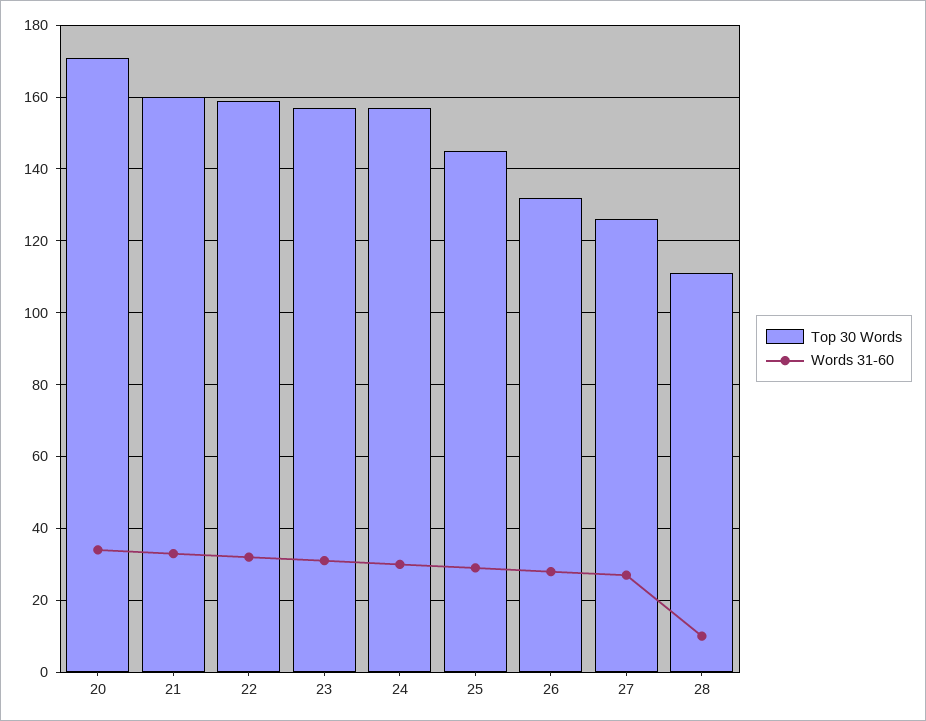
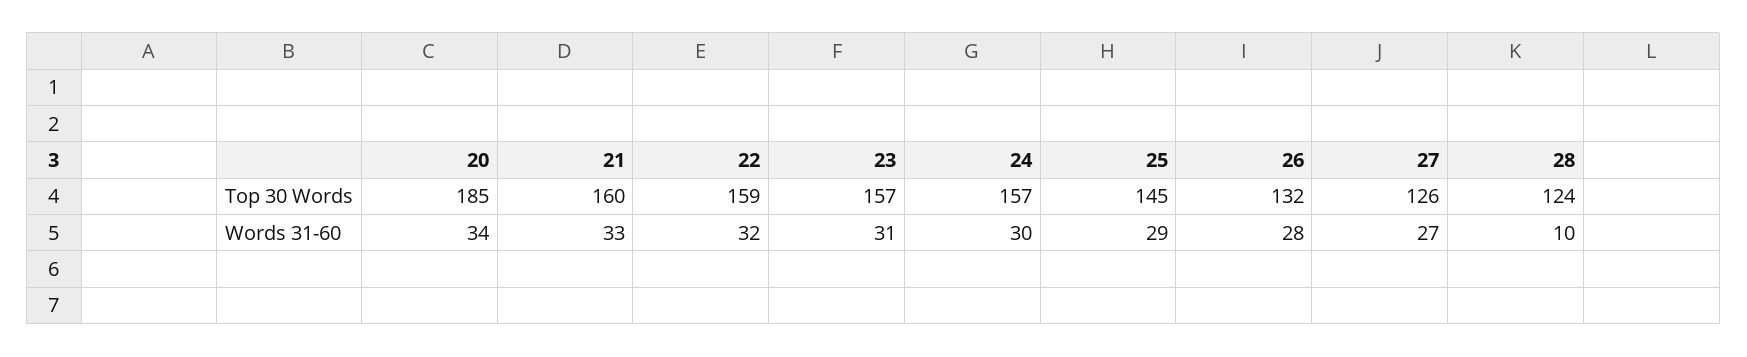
Top 30 Words, 20: 170 -> 185
Top 30 Words, 28: 110 -> 124

